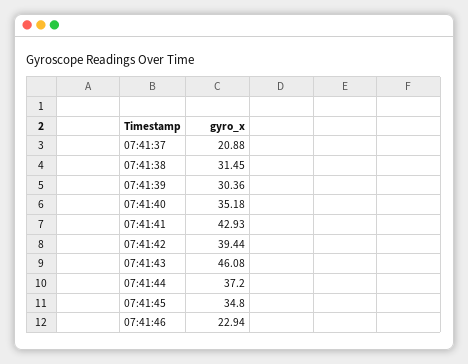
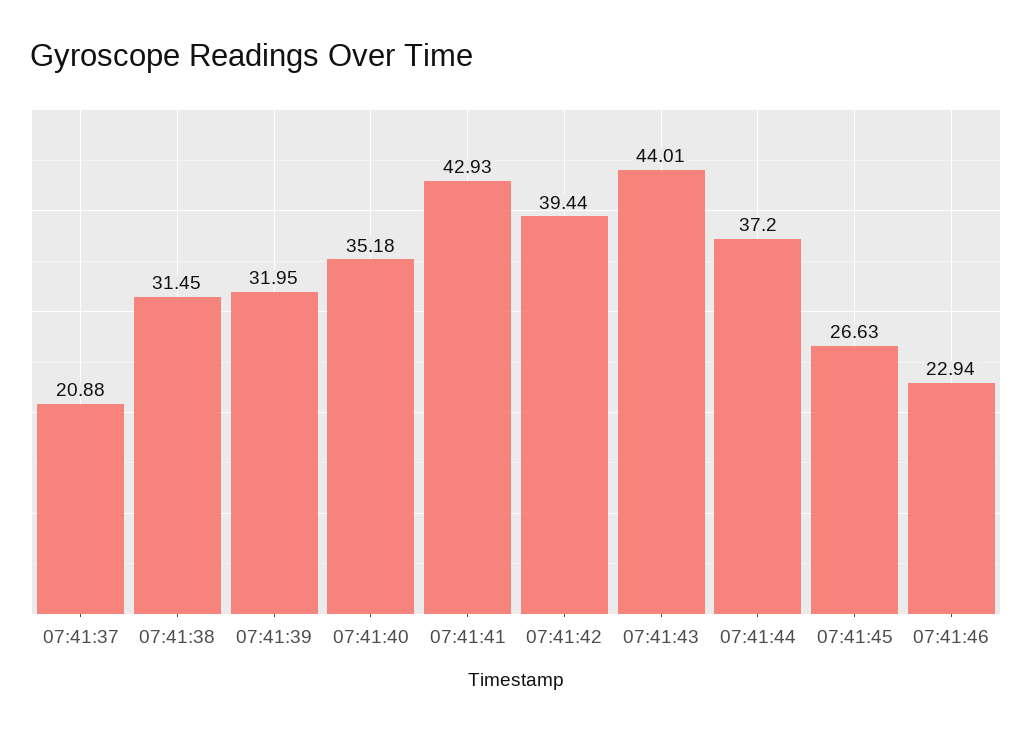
07:41:39: 30.36 -> 31.95
07:41:43: 46.08 -> 44.01
07:41:45: 34.8 -> 26.63

